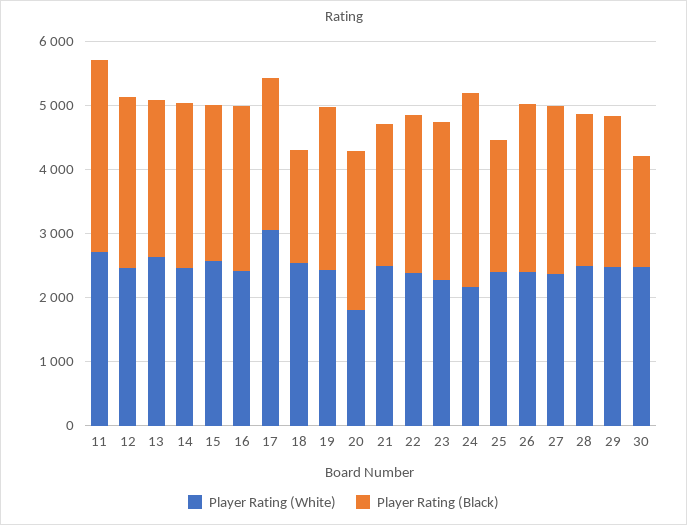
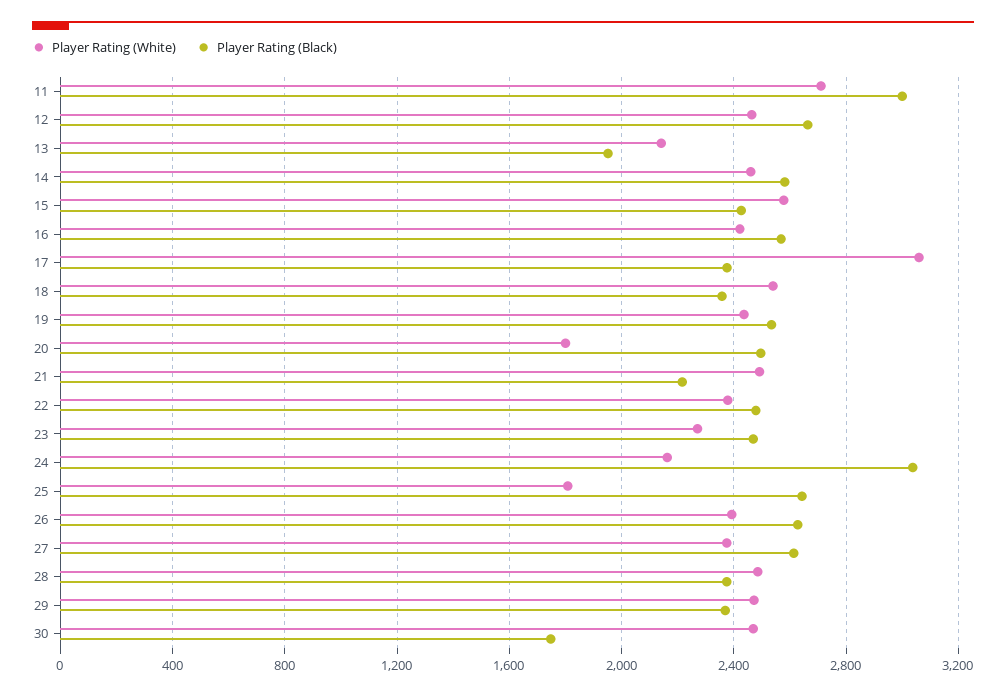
Player Rating (White), 13: 2600 -> 2150
Player Rating (Black), 13: 2400 -> 1950
Player Rating (Black), 18: 1800 -> 2350
Player Rating (White), 25: 2400 -> 1800
Player Rating (Black), 25: 2000 -> 2650

